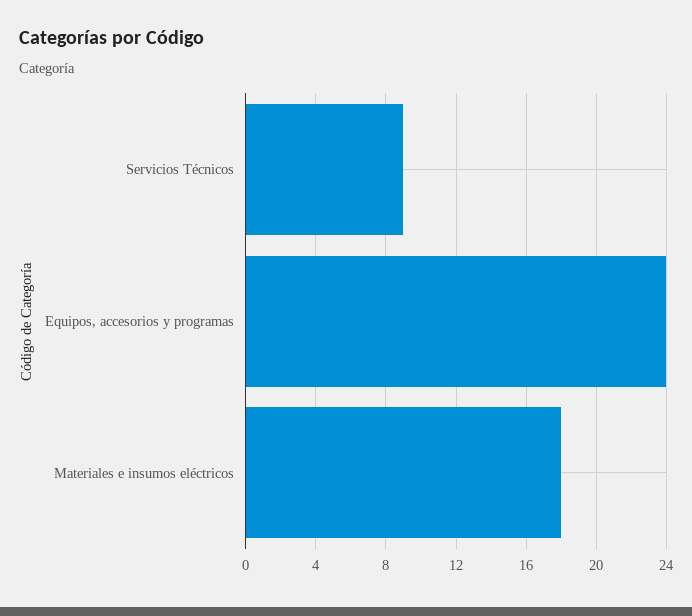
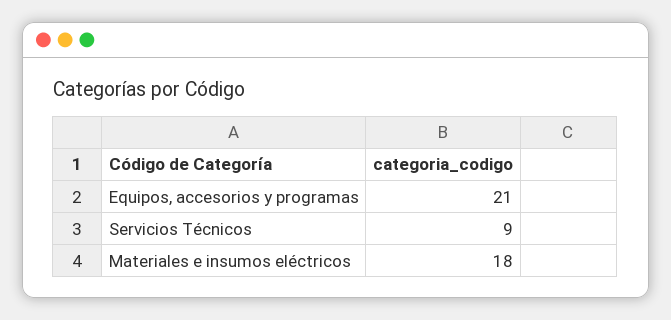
Equipos, accesorios y programas: 24 -> 21

